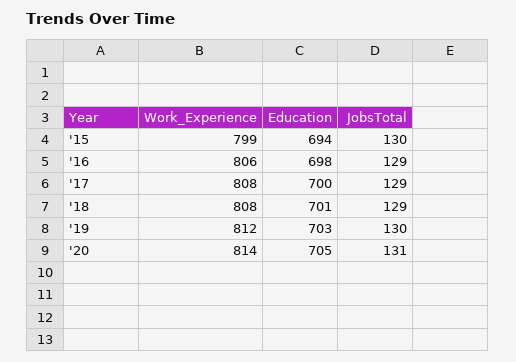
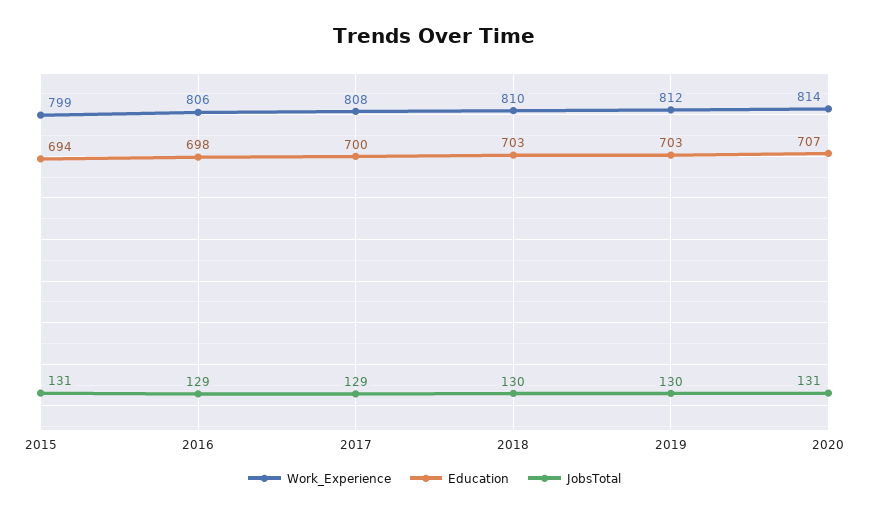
JobsTotal, '15: 130 -> 131
Work_Experience, '18: 808 -> 810
Education, '18: 701 -> 703
JobsTotal, '18: 129 -> 130
Education, '20: 705 -> 707

